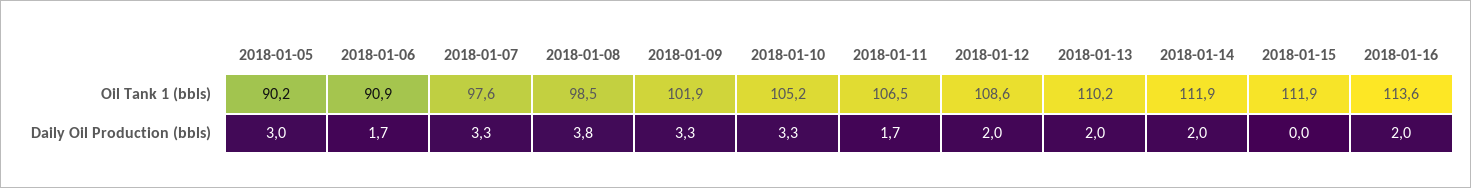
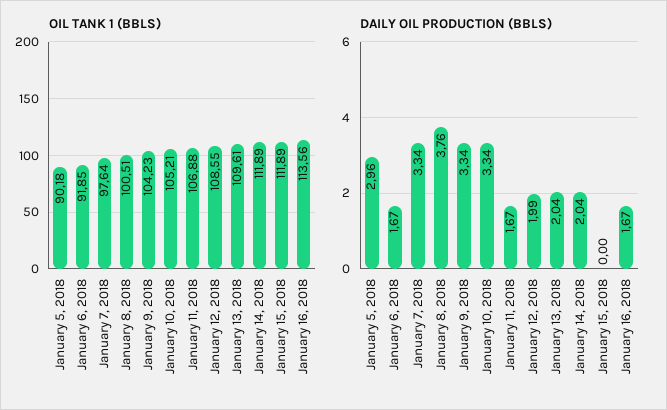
Oil Tank 1 (bbls), 2018-01-06: 90.9 -> 91.85
Oil Tank 1 (bbls), 2018-01-08: 98.5 -> 100.51
Oil Tank 1 (bbls), 2018-01-09: 101.9 -> 104.23
Oil Tank 1 (bbls), 2018-01-11: 106.5 -> 106.88
Oil Tank 1 (bbls), 2018-01-13: 110.2 -> 109.61
Daily Oil Production (bbls), 2018-01-16: 2 -> 1.67

